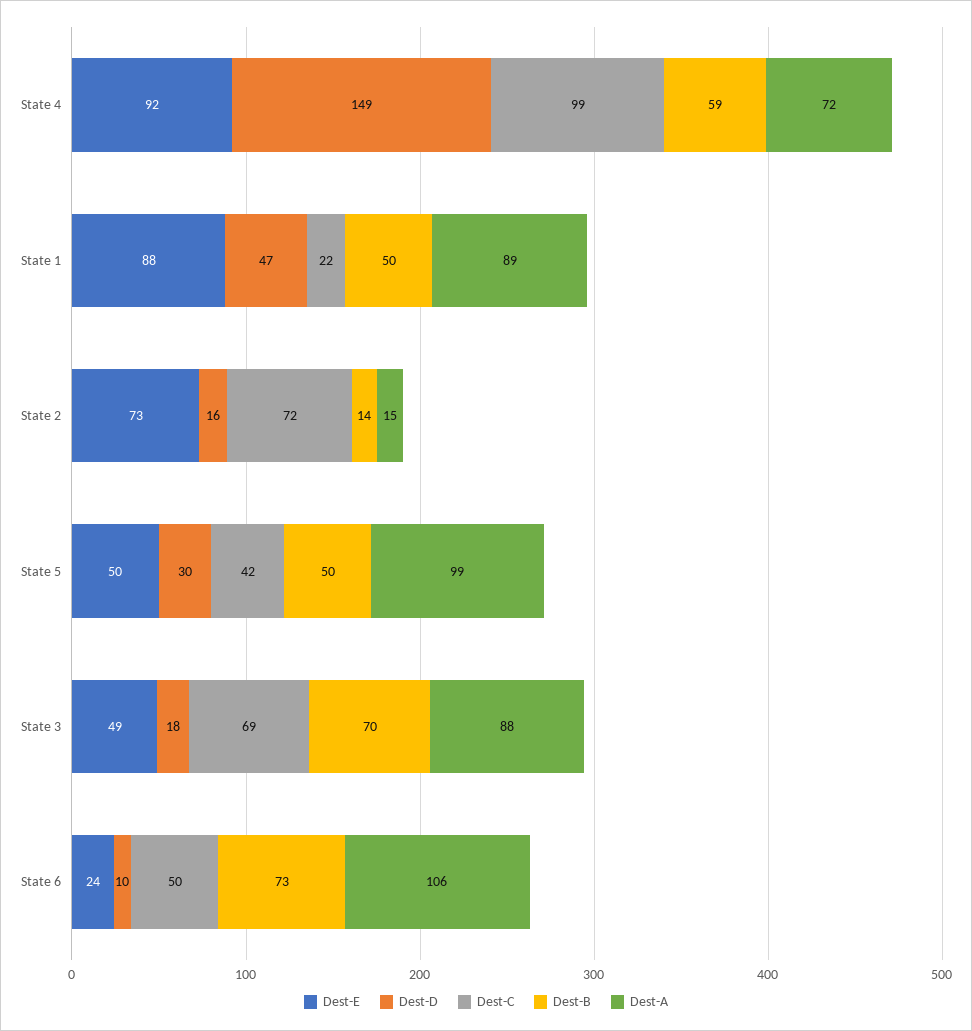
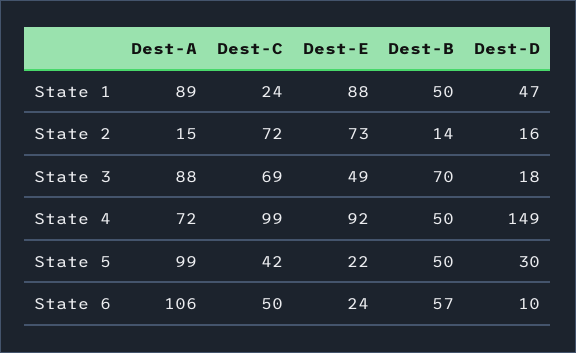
Dest-B, State 4: 59 -> 50
Dest-C, State 1: 22 -> 24
Dest-E, State 5: 50 -> 22
Dest-B, State 6: 73 -> 57

